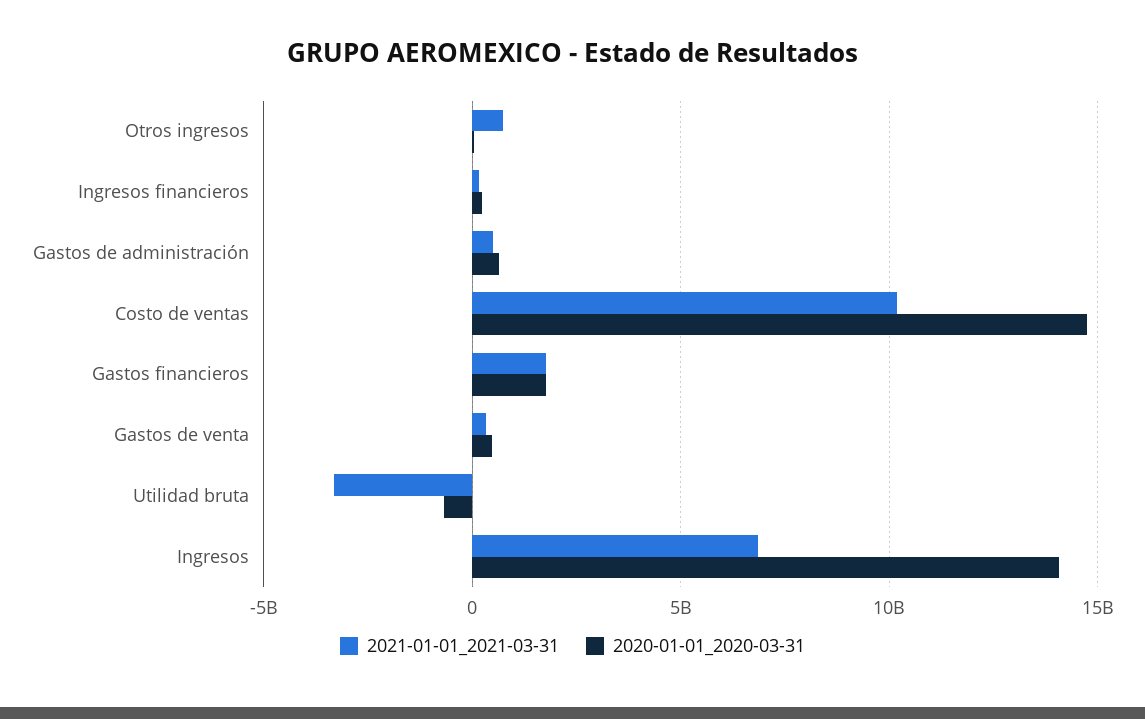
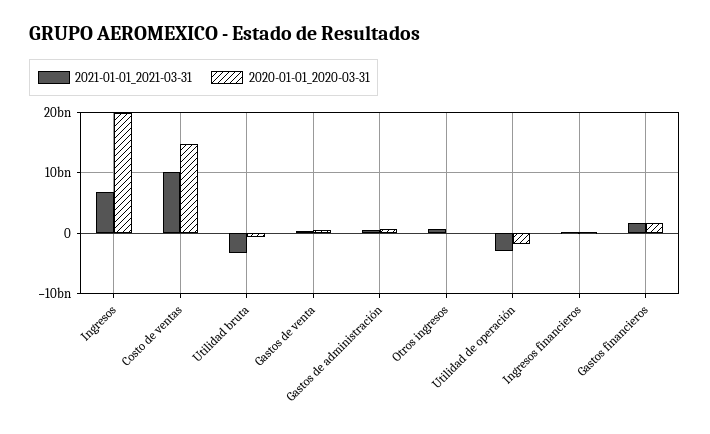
2020-01-01_2020-03-31, Ingresos: 14000000000 -> 20000000000
2021-01-01_2021-03-31, Utilidad de operación: none -> -3000000000
2020-01-01_2020-03-31, Utilidad de operación: none -> -2000000000

